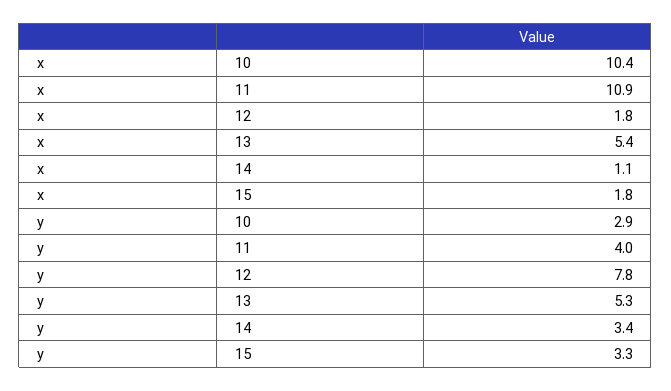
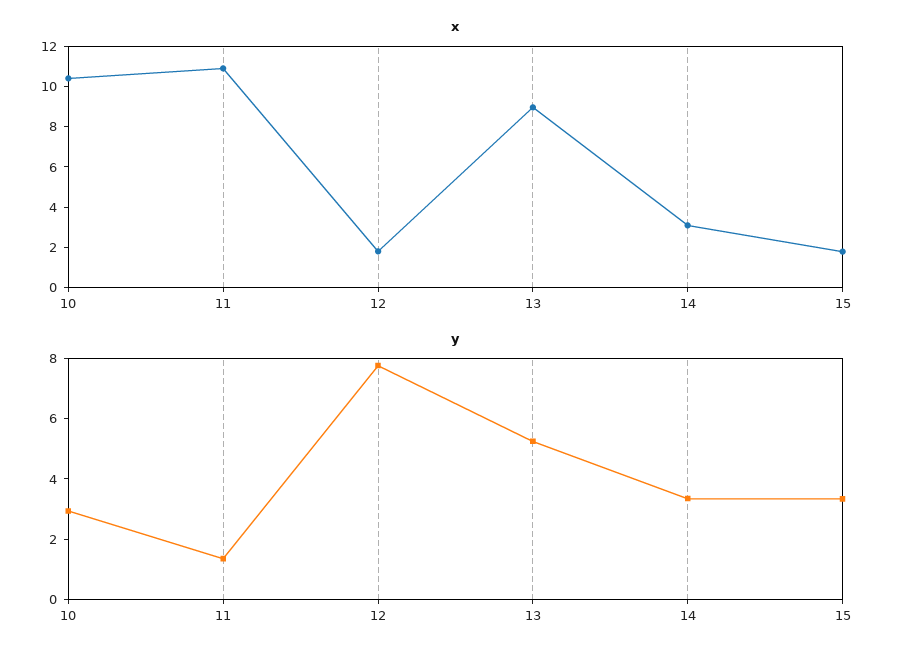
x, 13: 5.4 -> 9
x, 14: 1.1 -> 3
y, 11: 4 -> 1.5

